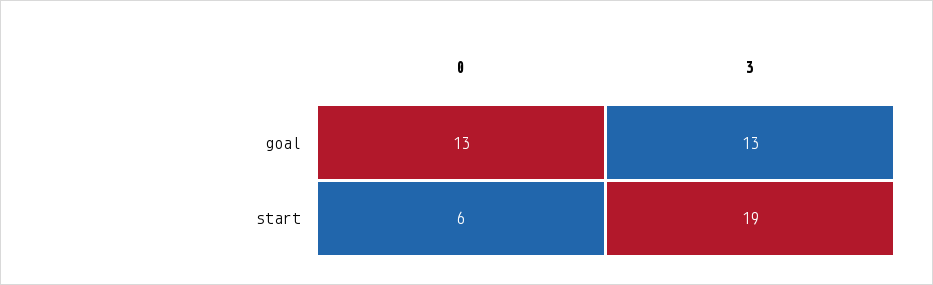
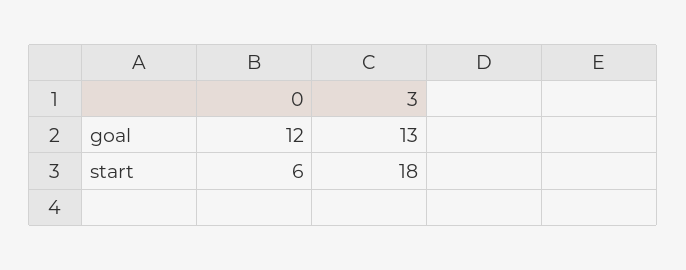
0, goal: 13 -> 12
3, start: 19 -> 18

